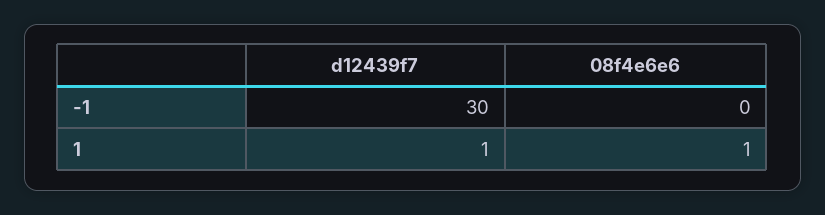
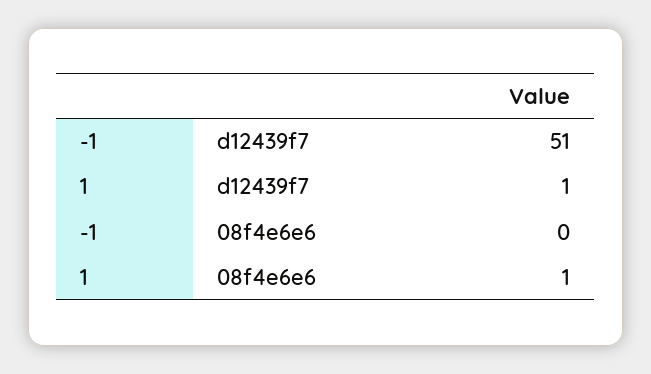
d12439f7, -1: 30 -> 51

